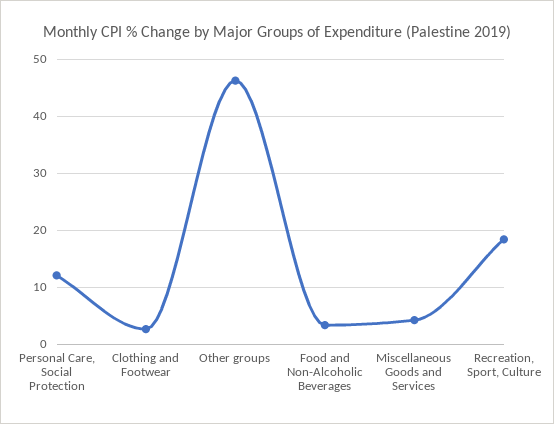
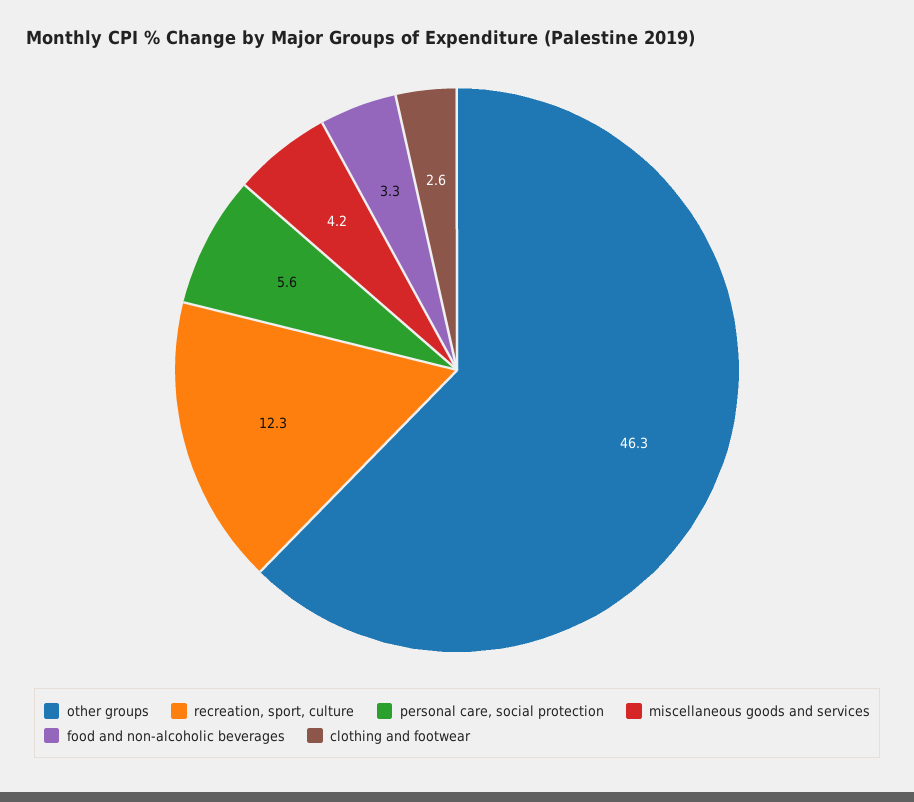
Personal Care, Social Protection: 12 -> 5.6
Recreation, Sport, Culture: 18 -> 12.3

